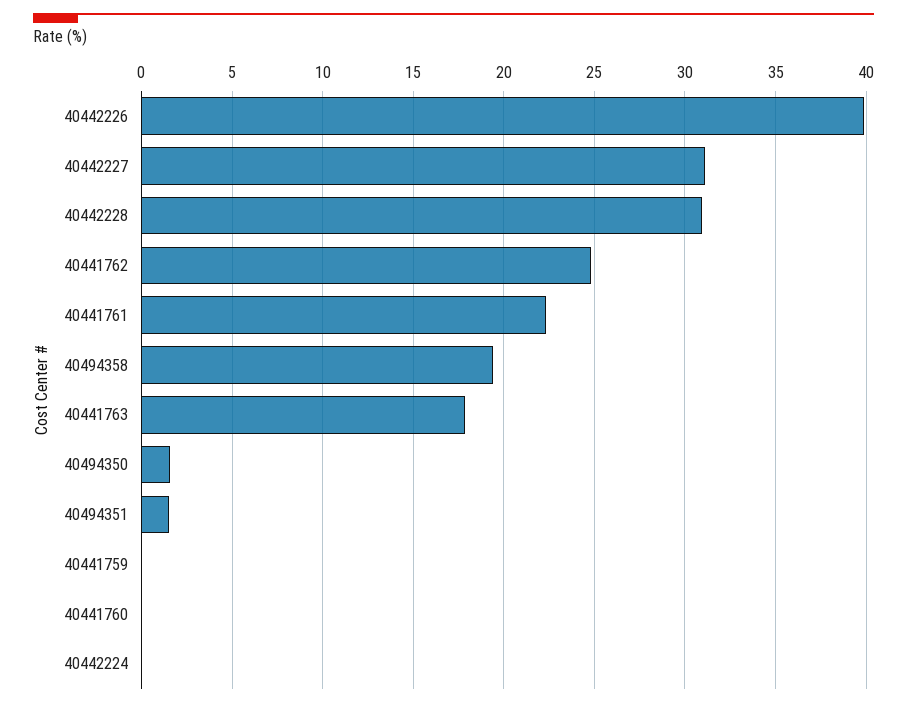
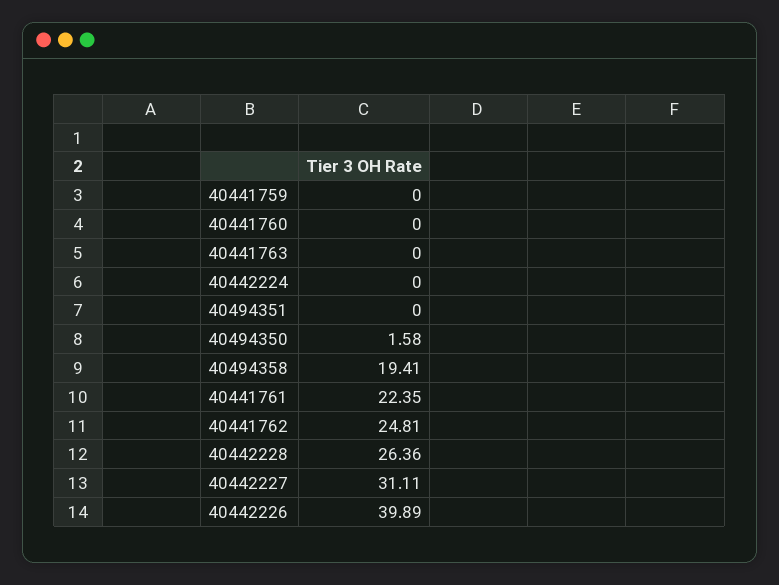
40442228: 31 -> 26.36
40441763: 18 -> 0
40494351: 1.5 -> 0

